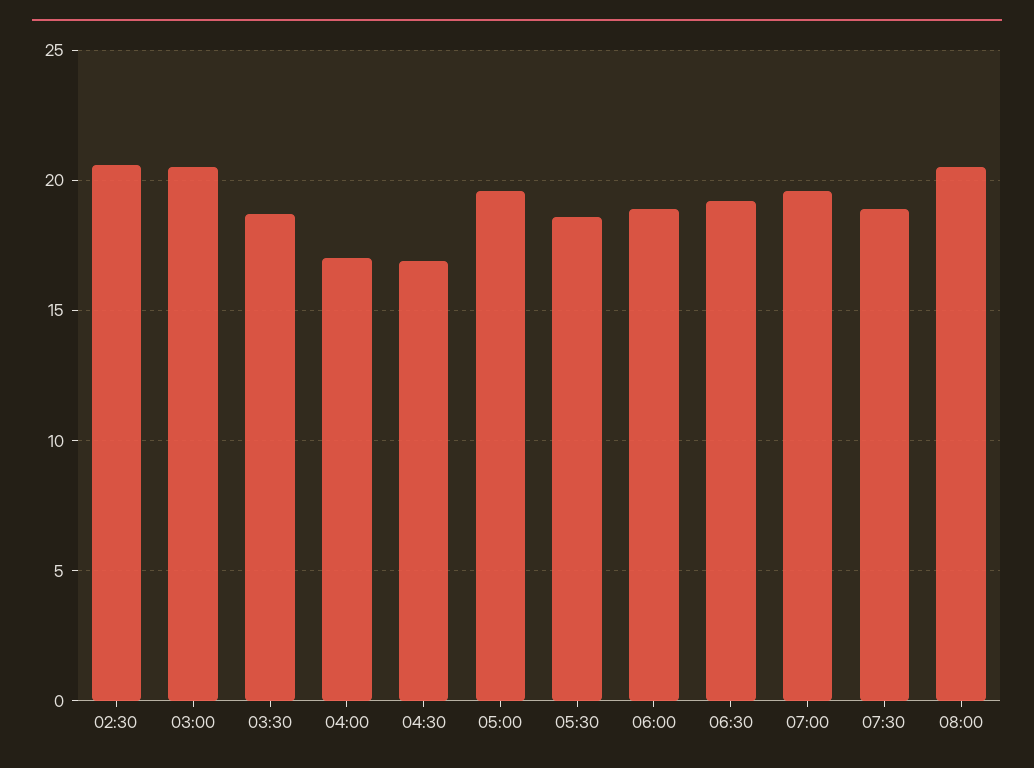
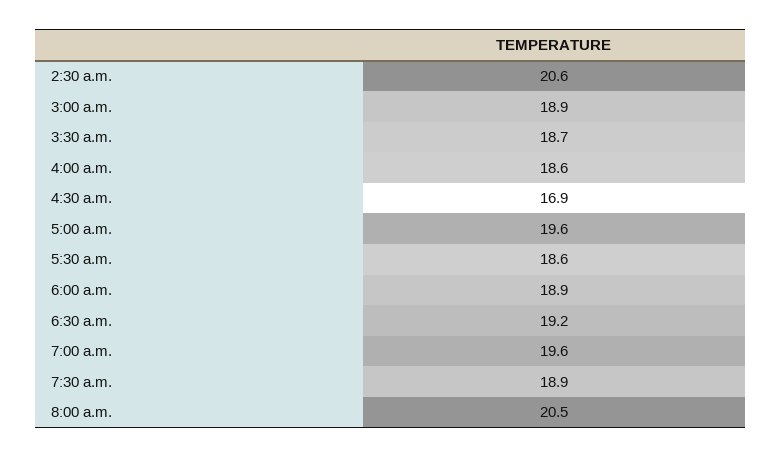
03:00: 20.5 -> 18.9
04:00: 17 -> 18.6

